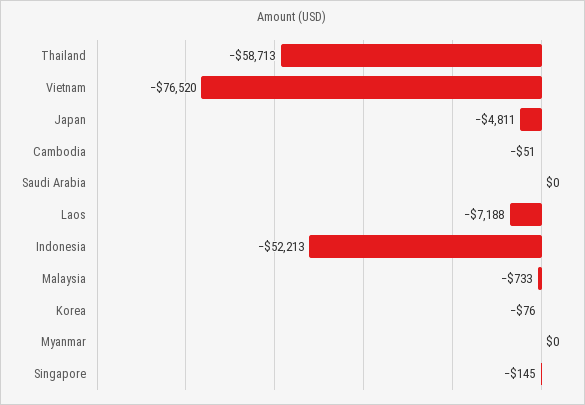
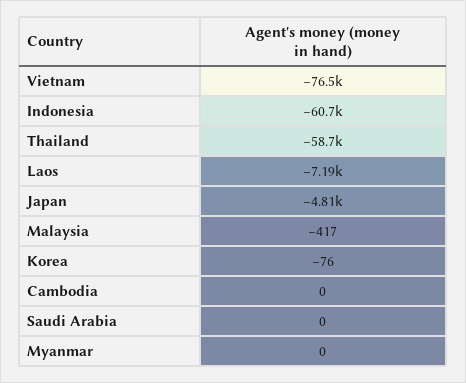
Cambodia: -51 -> 0
Indonesia: -52213 -> -60700
Malaysia: -733 -> -417
Singapore: -145 -> none

